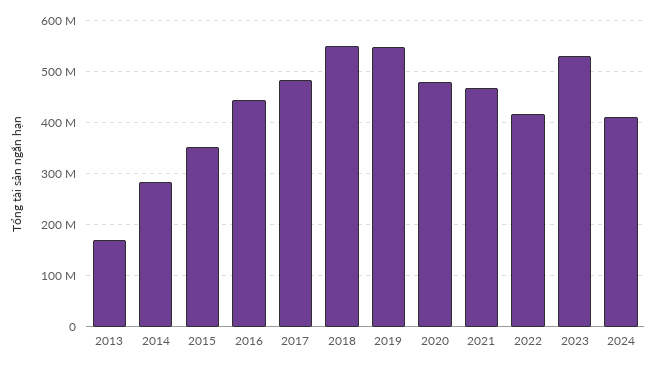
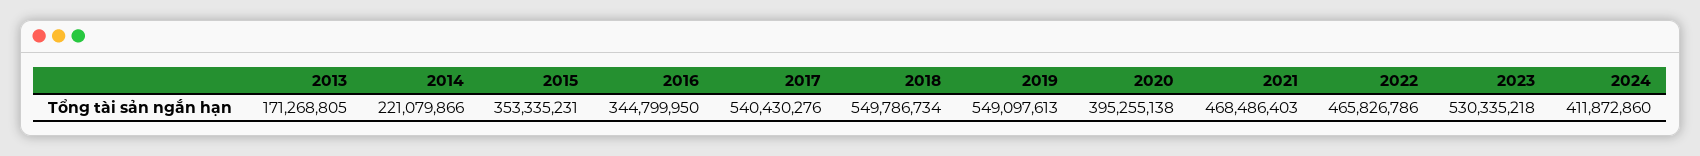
2014: 280000000 -> 221079866
2016: 440000000 -> 344799950
2017: 480000000 -> 540430276
2020: 480000000 -> 395255138
2022: 420000000 -> 465826786

